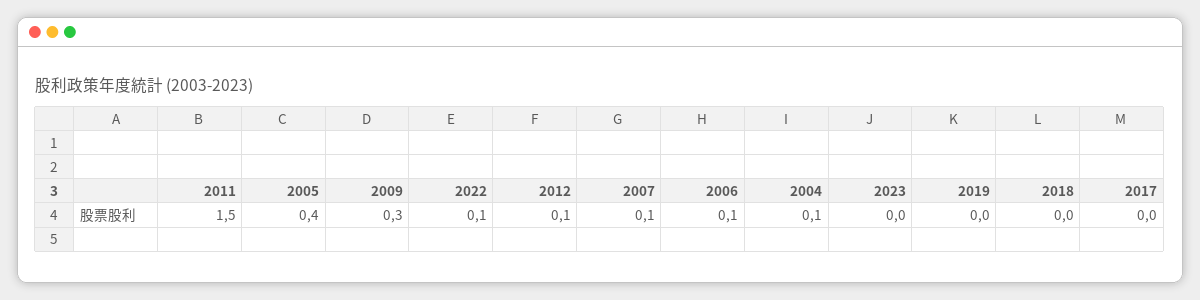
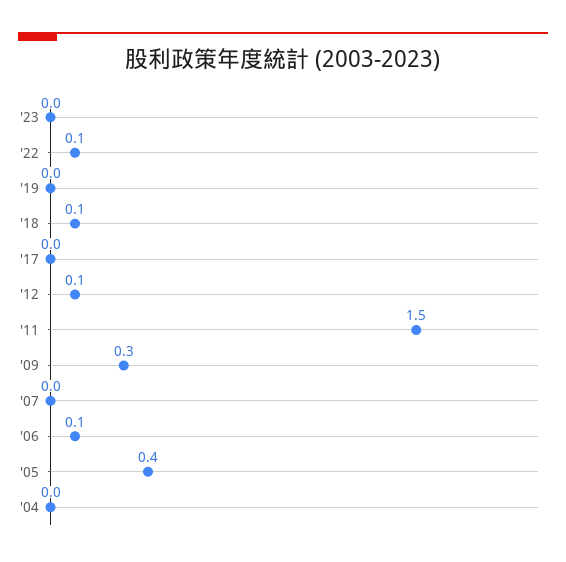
2007: 0.1 -> 0
2004: 0.1 -> 0
2018: 0 -> 0.1

